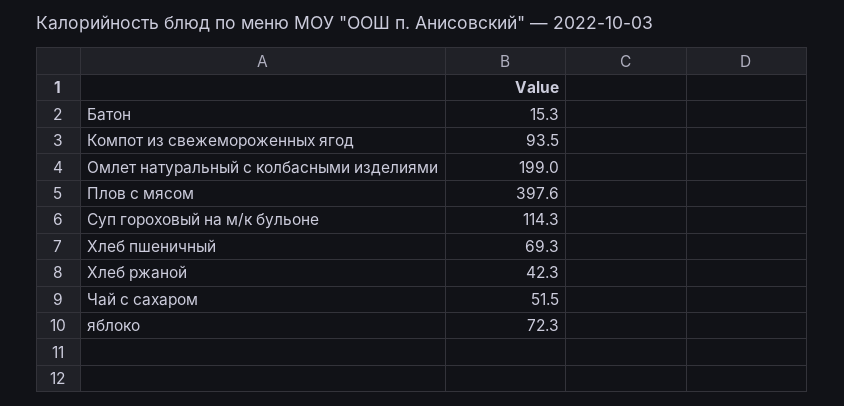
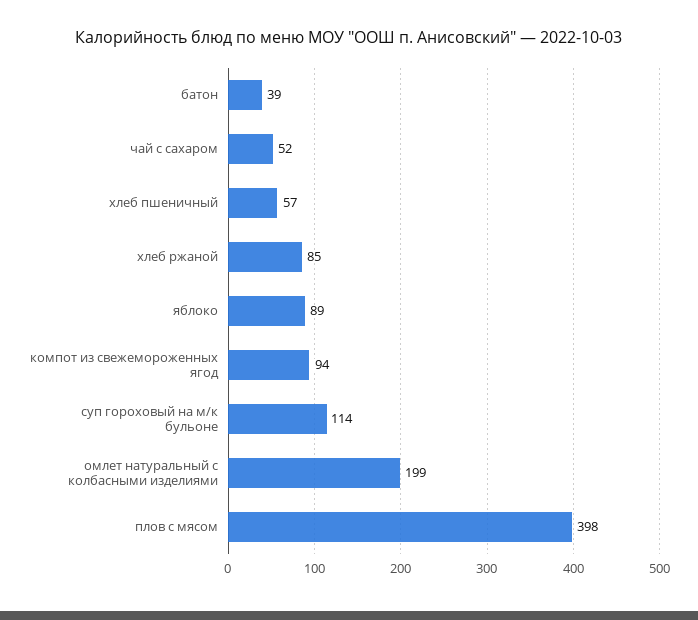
Батон: 15.3 -> 39
Хлеб пшеничный: 69.3 -> 57
Хлеб ржаной: 42.3 -> 85
яблоко: 72.3 -> 89

